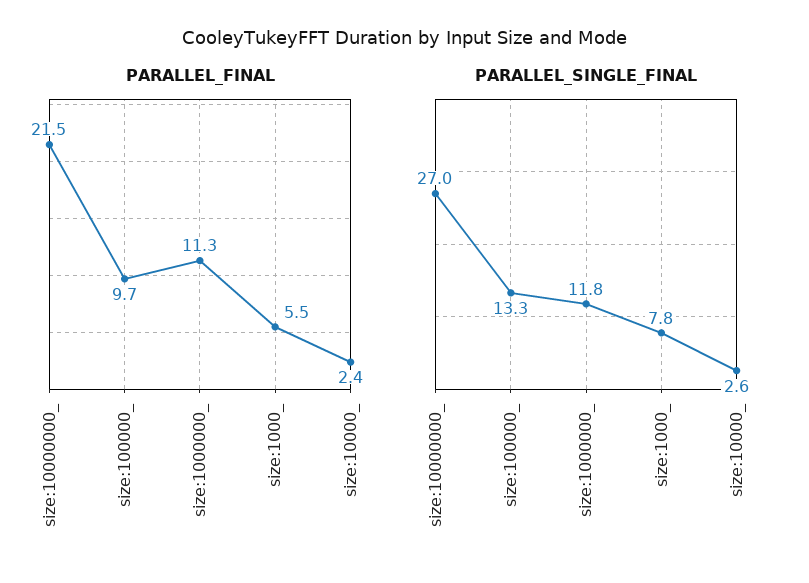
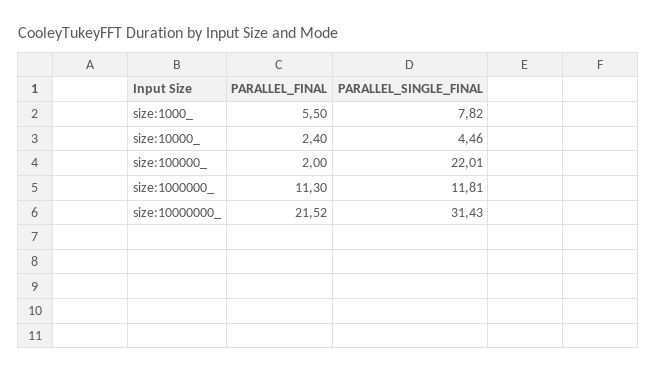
PARALLEL_FINAL, size:100000_: 9.7 -> 2
PARALLEL_SINGLE_FINAL, size:10000000_: 27 -> 31.43
PARALLEL_SINGLE_FINAL, size:100000_: 13.3 -> 22.01
PARALLEL_SINGLE_FINAL, size:10000_: 2.6 -> 4.46

